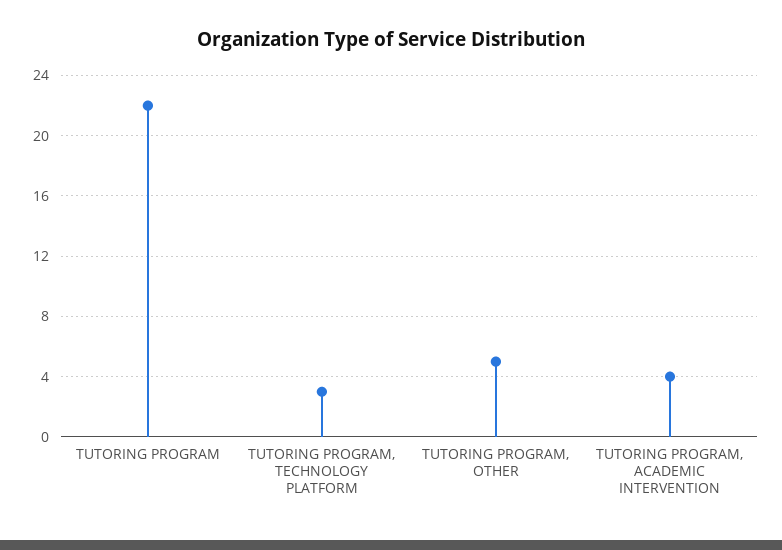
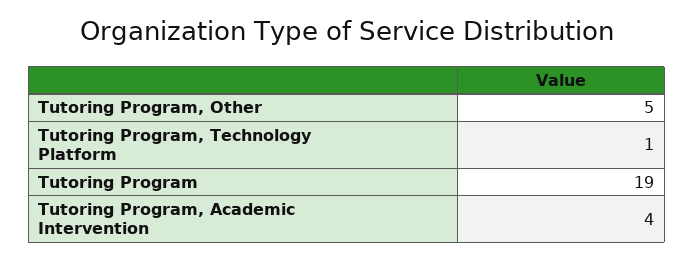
TUTORING PROGRAM: 22 -> 19
TUTORING PROGRAM, TECHNOLOGY PLATFORM: 3 -> 1

